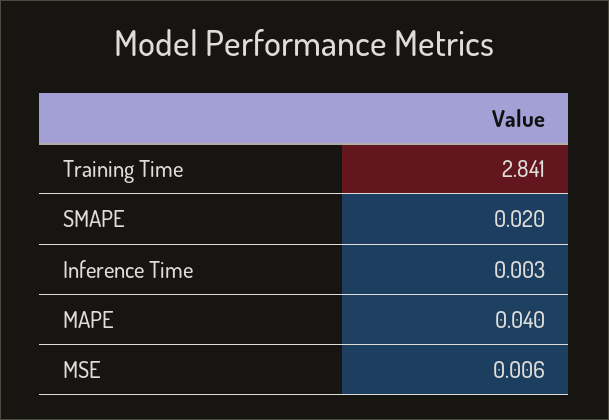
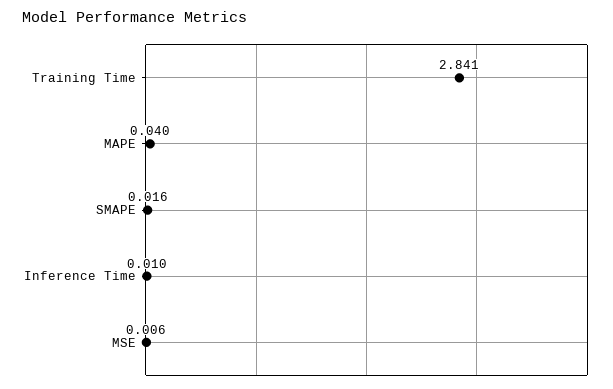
SMAPE: 0.02 -> 0.016
Inference Time: 0.003 -> 0.01

